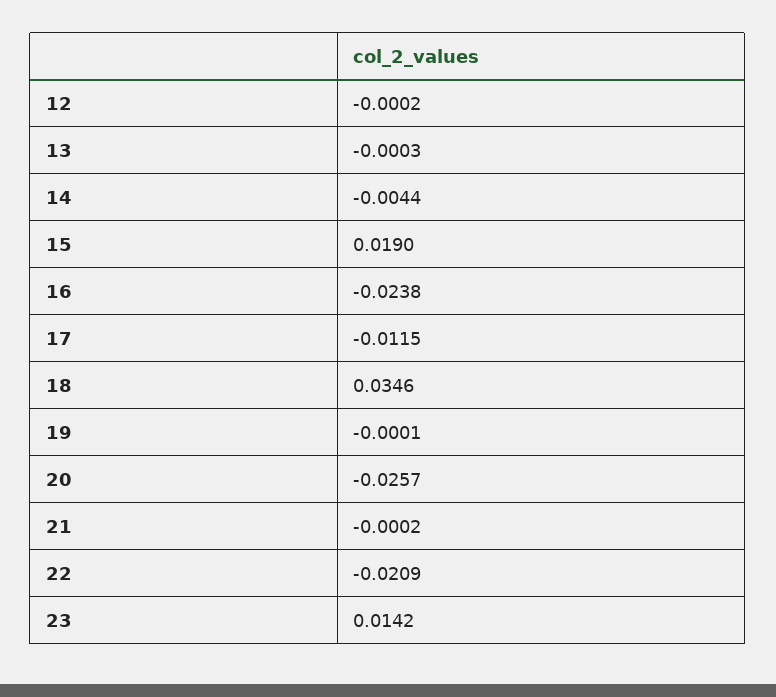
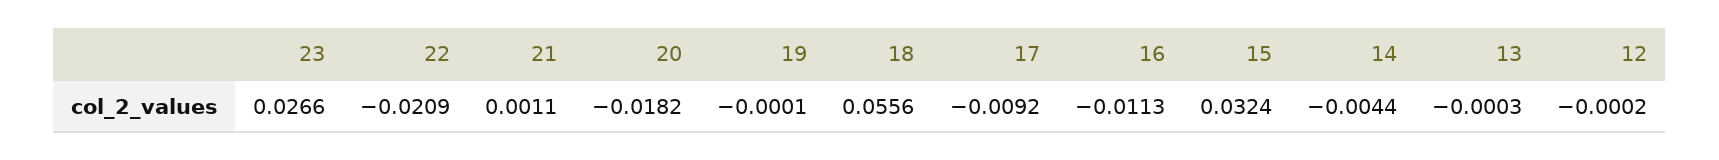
15: 0.019 -> 0.0324
16: -0.0238 -> -0.0113
17: -0.0115 -> -0.0092
18: 0.0346 -> 0.0556
20: -0.0257 -> -0.0182
21: -0.0002 -> 0.0011
23: 0.0142 -> 0.0266

